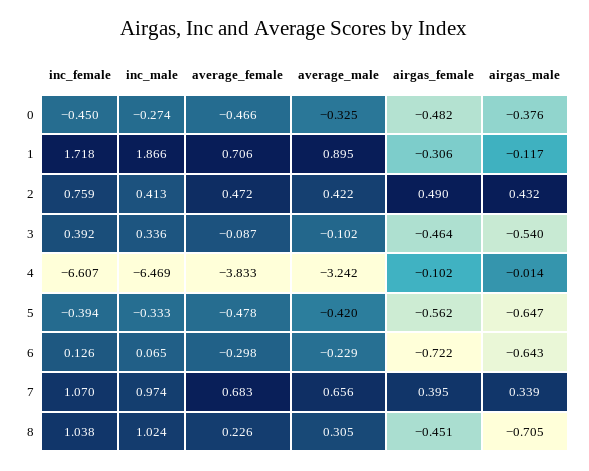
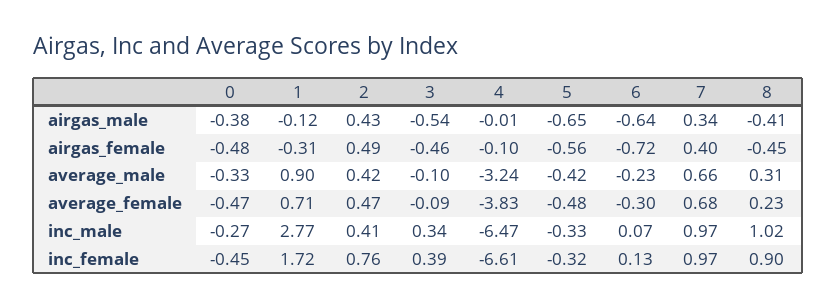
inc_male, 1: 1.866 -> 2.77
inc_female, 5: -0.394 -> -0.32
inc_female, 7: 1.07 -> 0.97
inc_female, 8: 1.038 -> 0.9
airgas_male, 8: -0.705 -> -0.41

